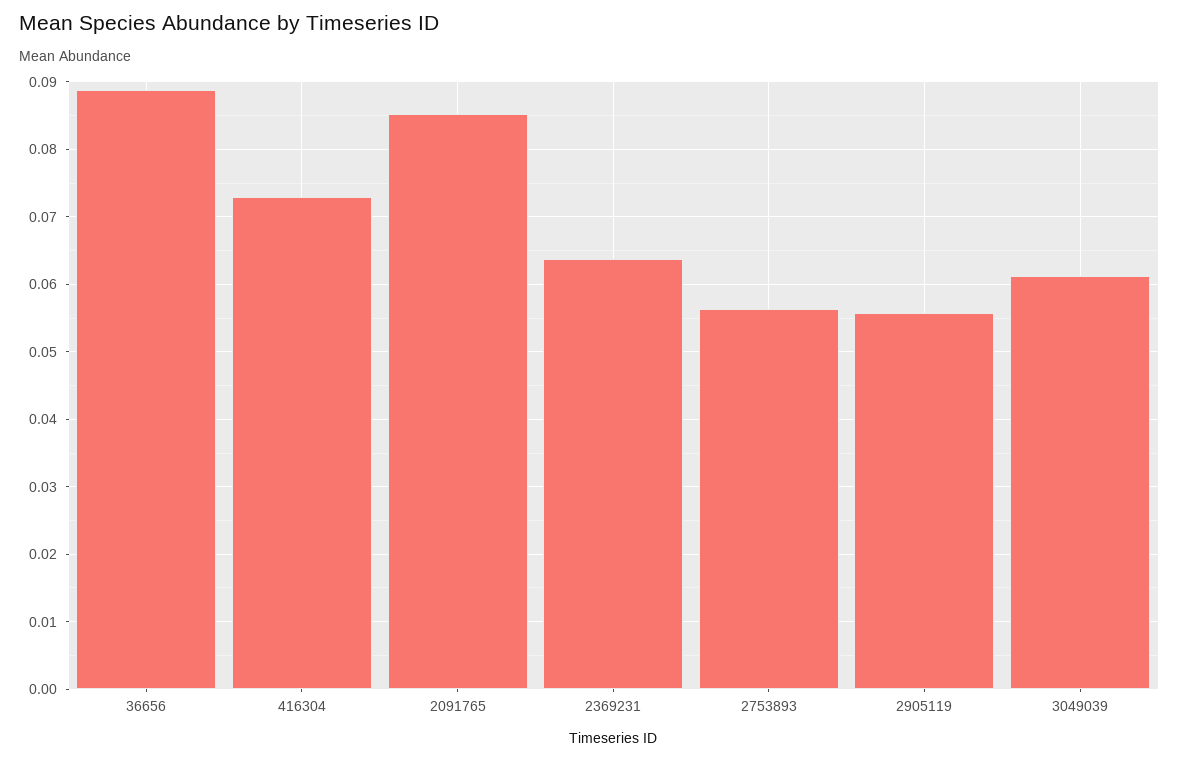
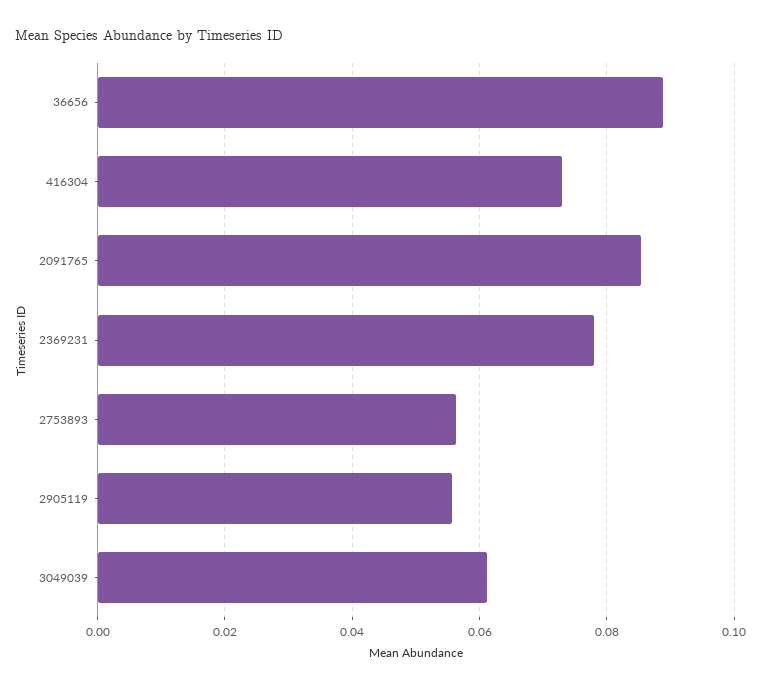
2369231: 0.064 -> 0.078

